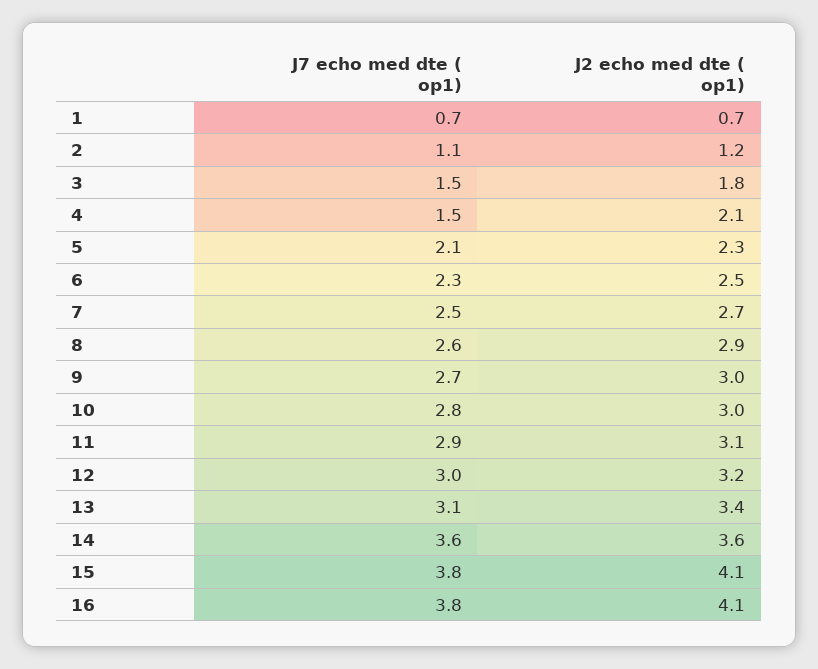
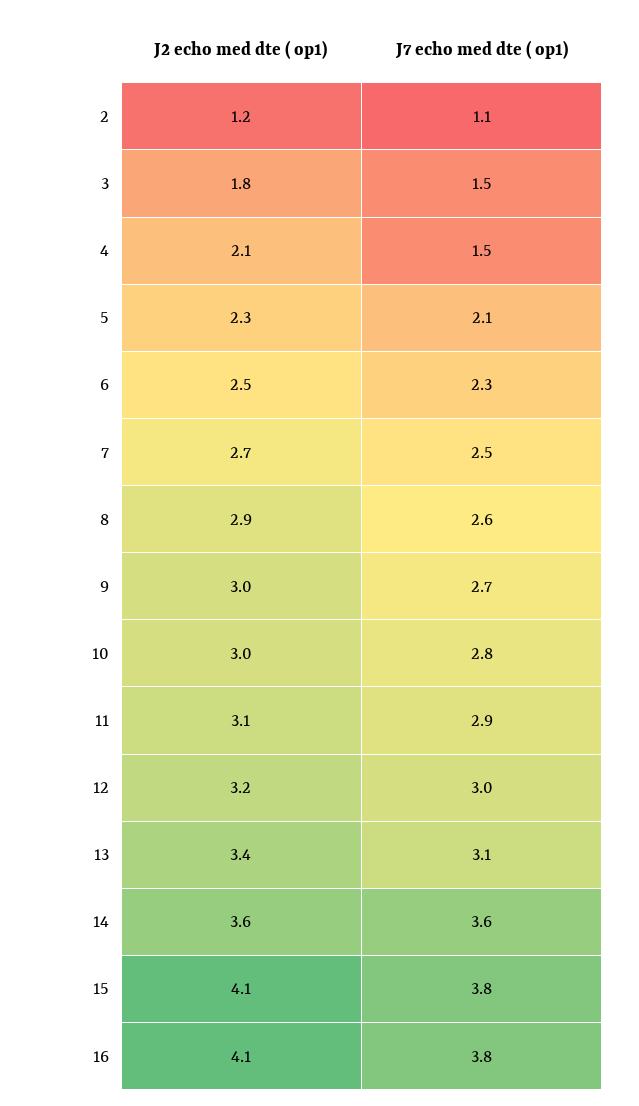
J7 echo med dte ( op1), 1: 0.7 -> none
J2 echo med dte ( op1), 1: 0.7 -> none

